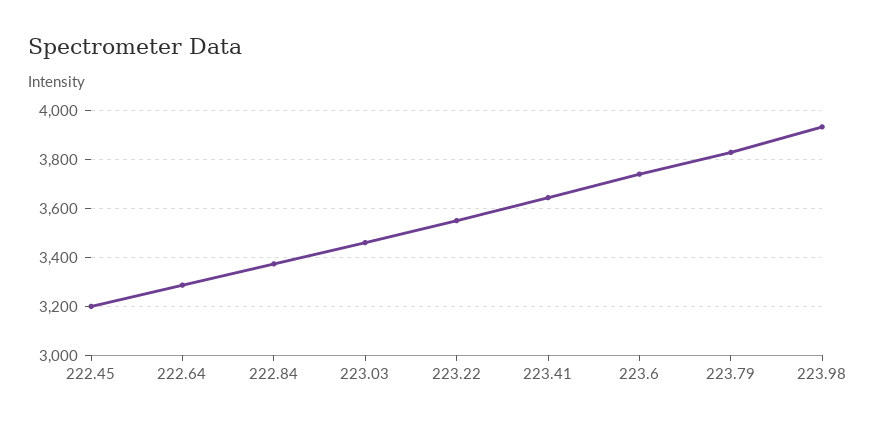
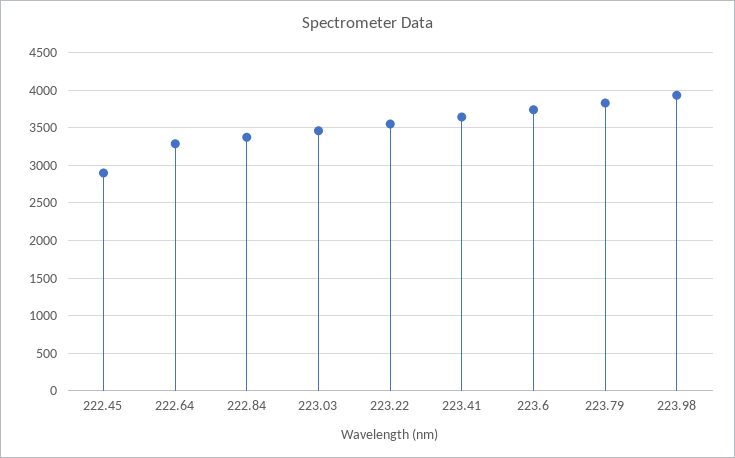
222.45: 3200 -> 2900

